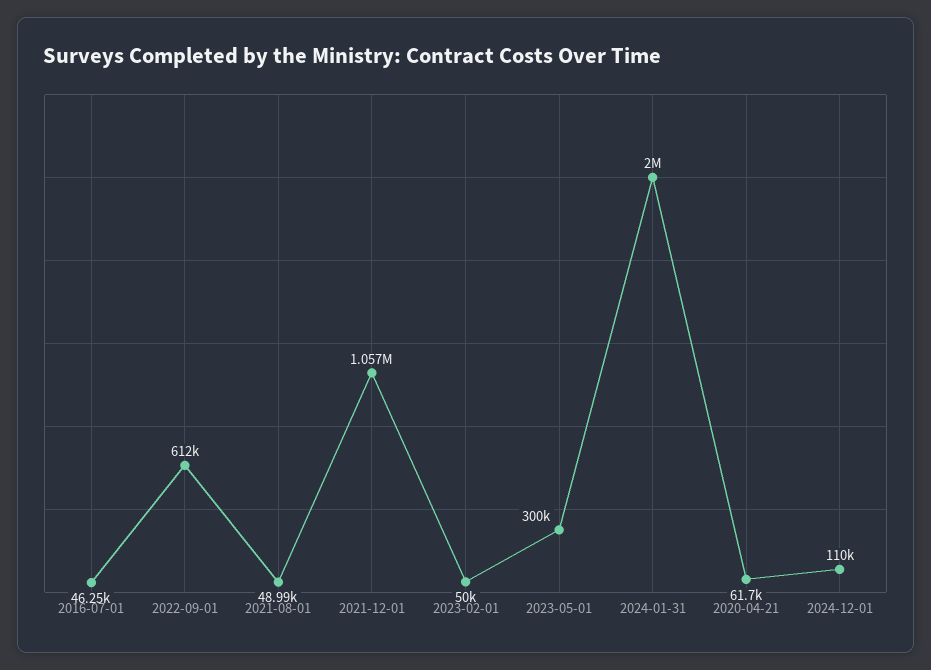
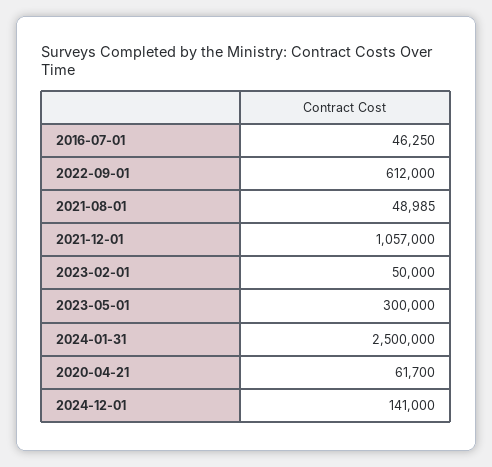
2024-01-31: 2000000 -> 2500000
2024-12-01: 110000 -> 141000

